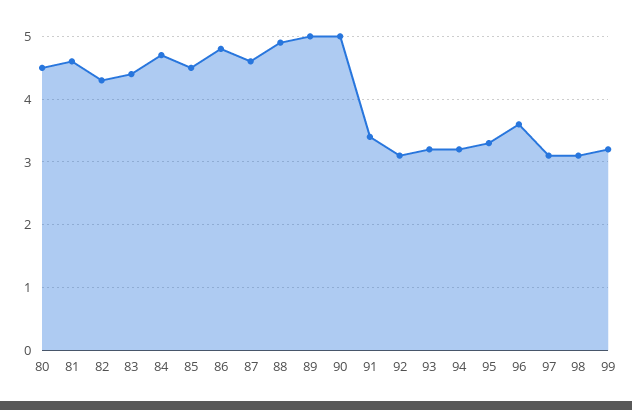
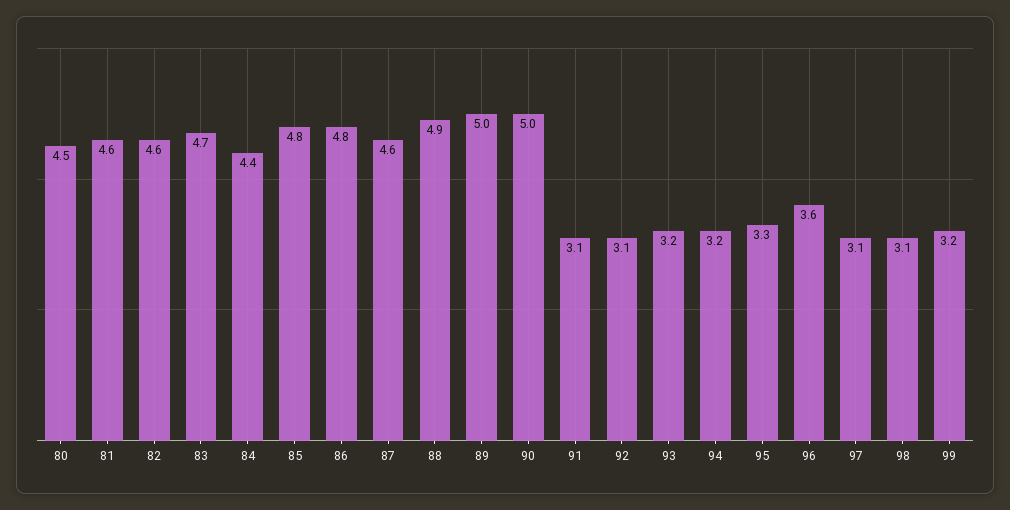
82: 4.3 -> 4.6
83: 4.4 -> 4.7
84: 4.7 -> 4.4
85: 4.5 -> 4.8
91: 3.4 -> 3.1

